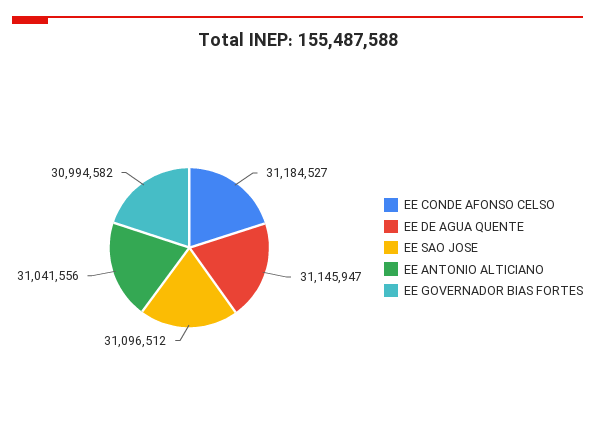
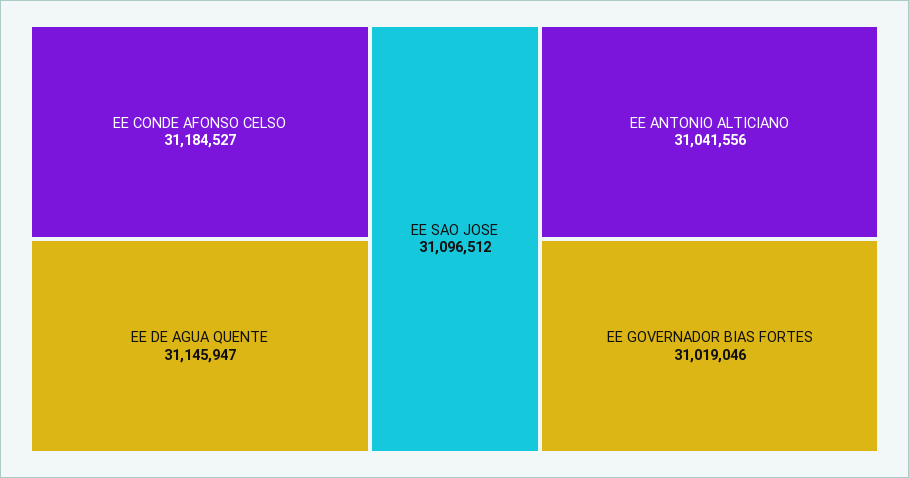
EE GOVERNADOR BIAS FORTES: 30994582 -> 31019046

